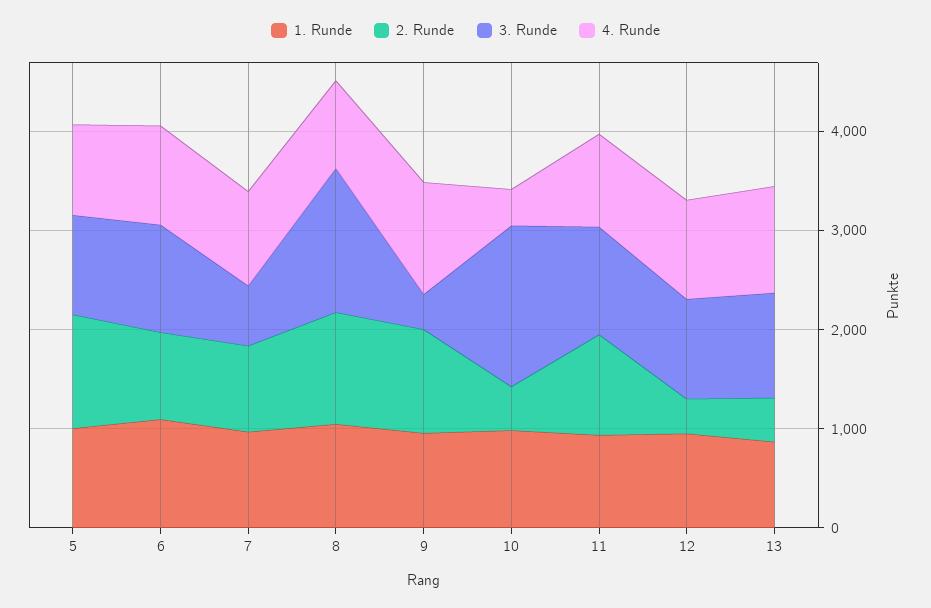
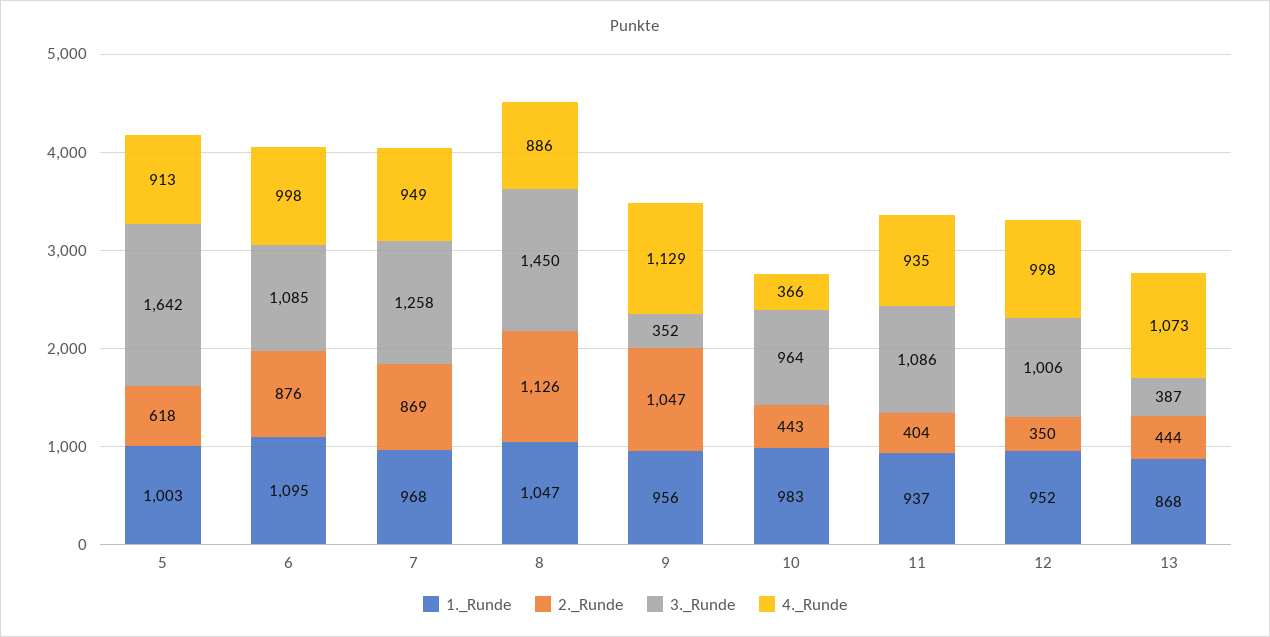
2. Runde, 5: 1200 -> 618
3. Runde, 5: 1000 -> 1642
3. Runde, 7: 600 -> 1258
3. Runde, 10: 1600 -> 964
2. Runde, 11: 1000 -> 404
3. Runde, 13: 1000 -> 387

